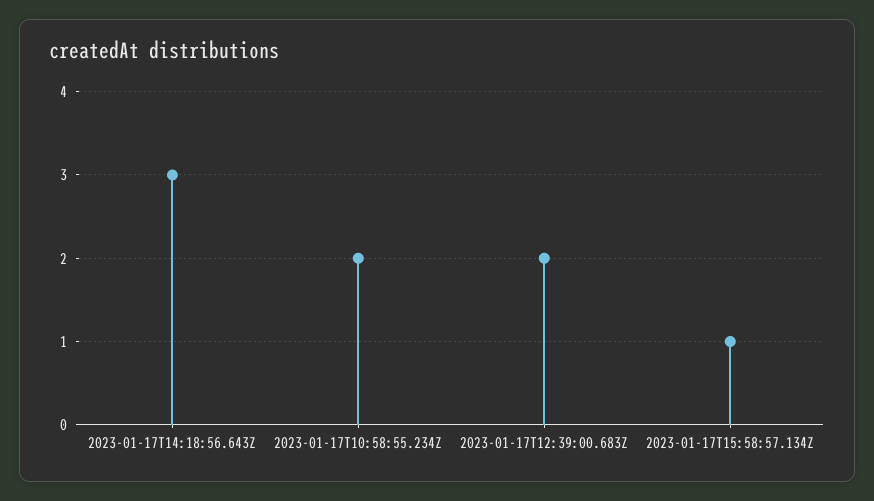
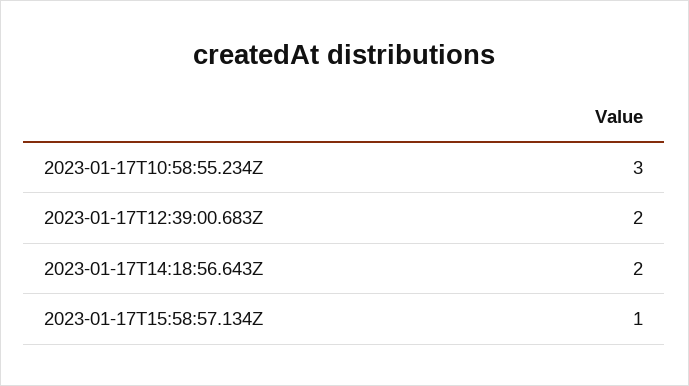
2023-01-17T14:18:56.643Z: 3 -> 2
2023-01-17T10:58:55.234Z: 2 -> 3

